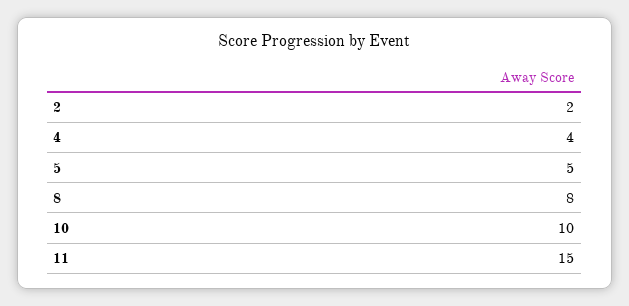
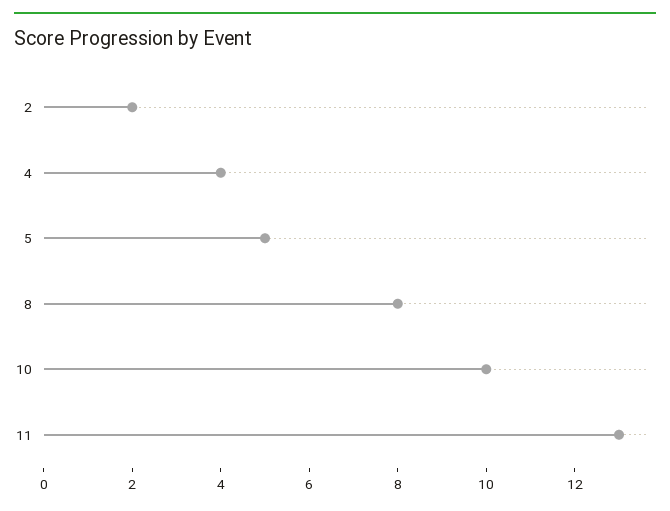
11: 15 -> 13

